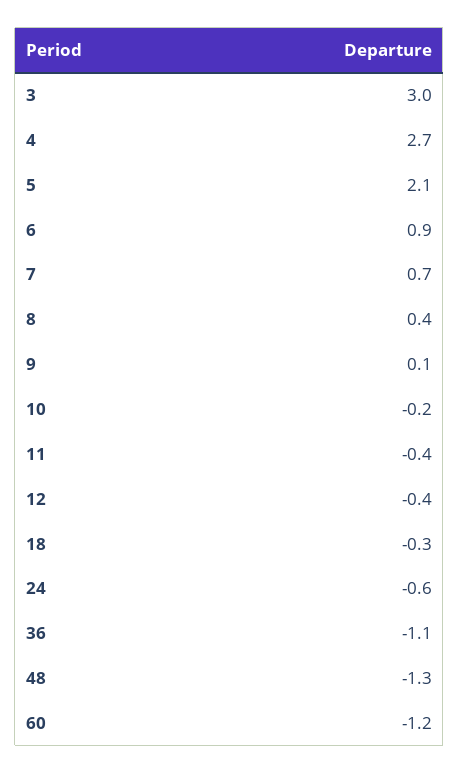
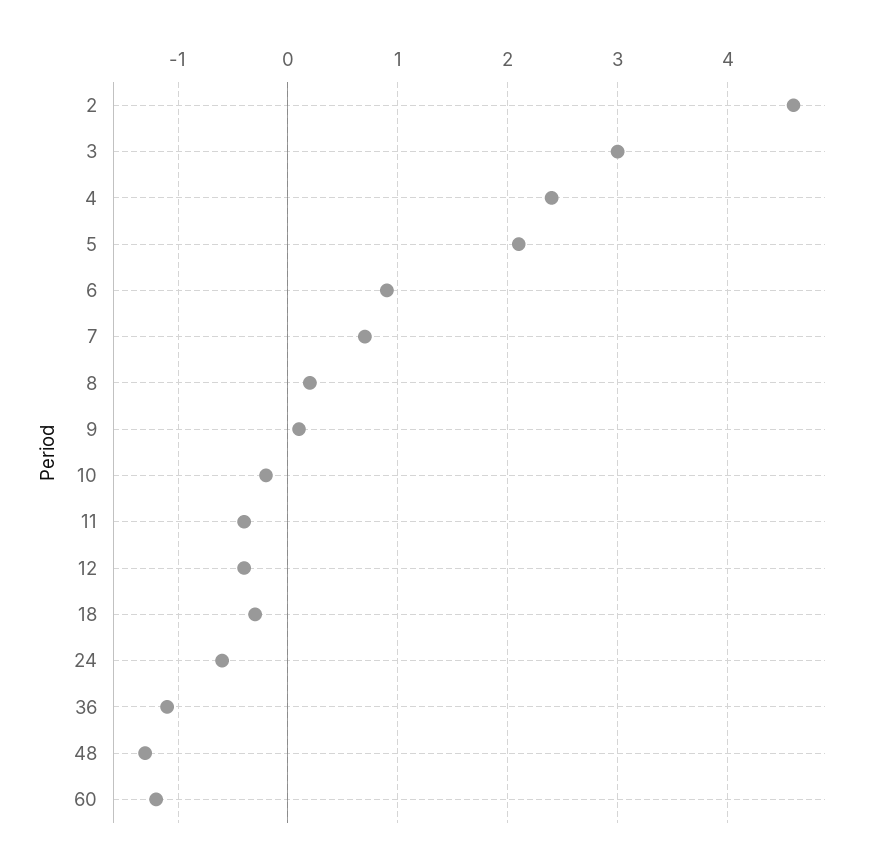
4: 2.7 -> 2.4
8: 0.4 -> 0.2
2: none -> 4.6

